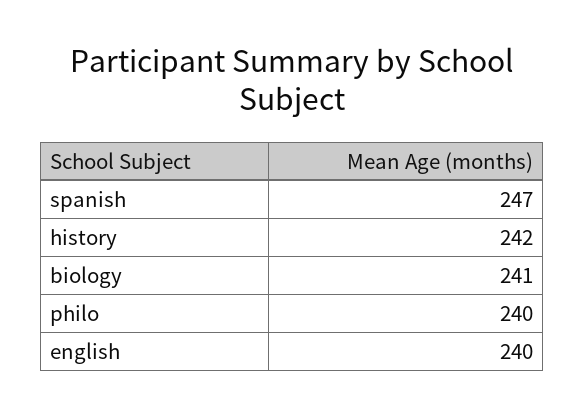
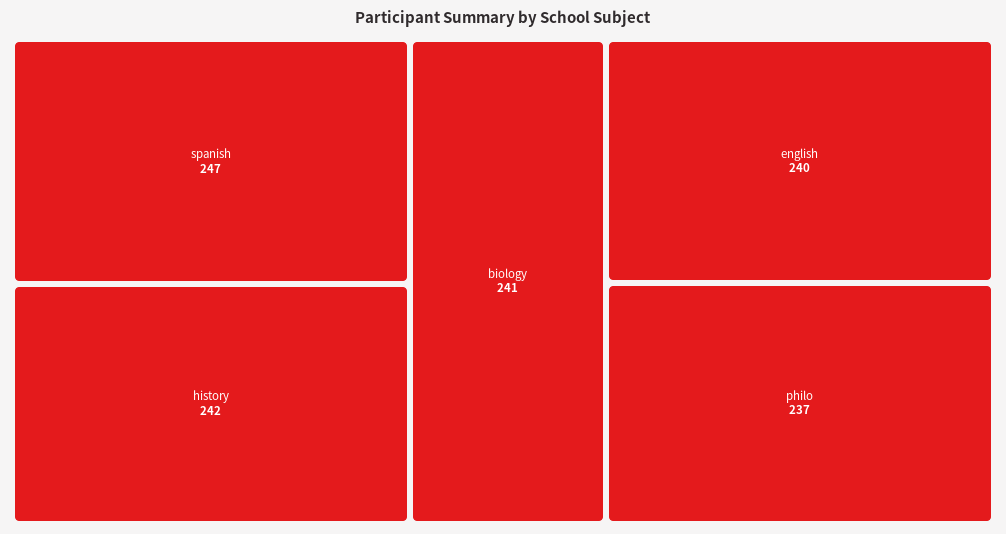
philo: 240 -> 237

